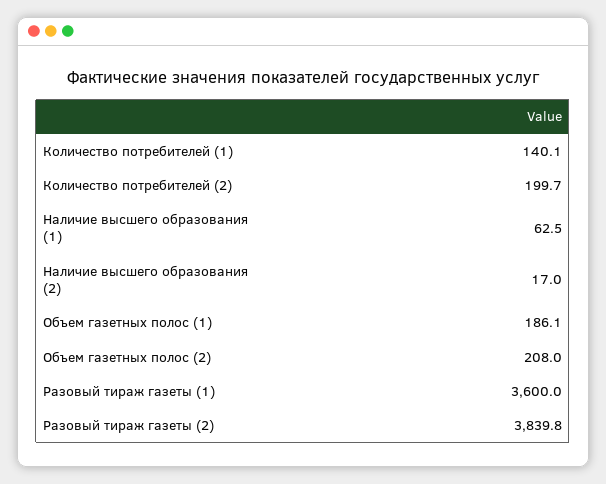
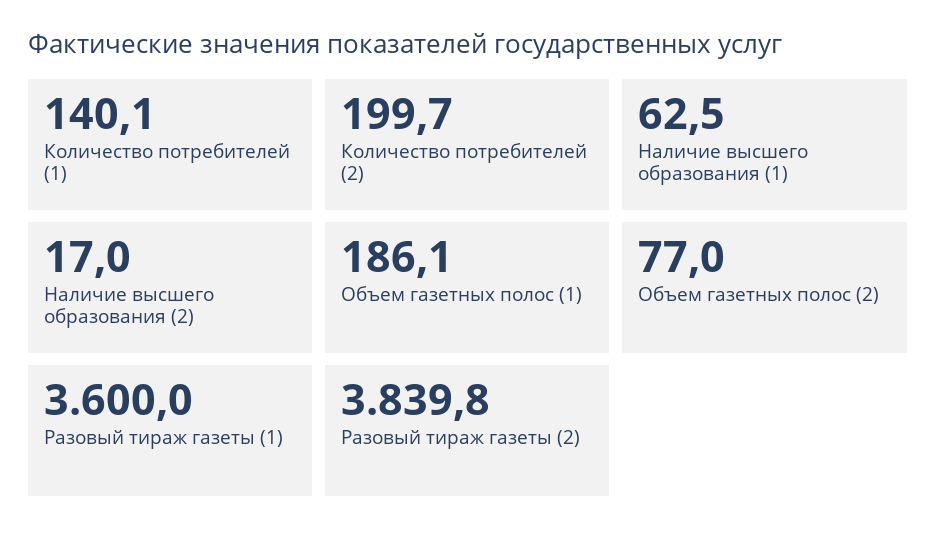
Объем газетных полос (2): 208 -> 77

